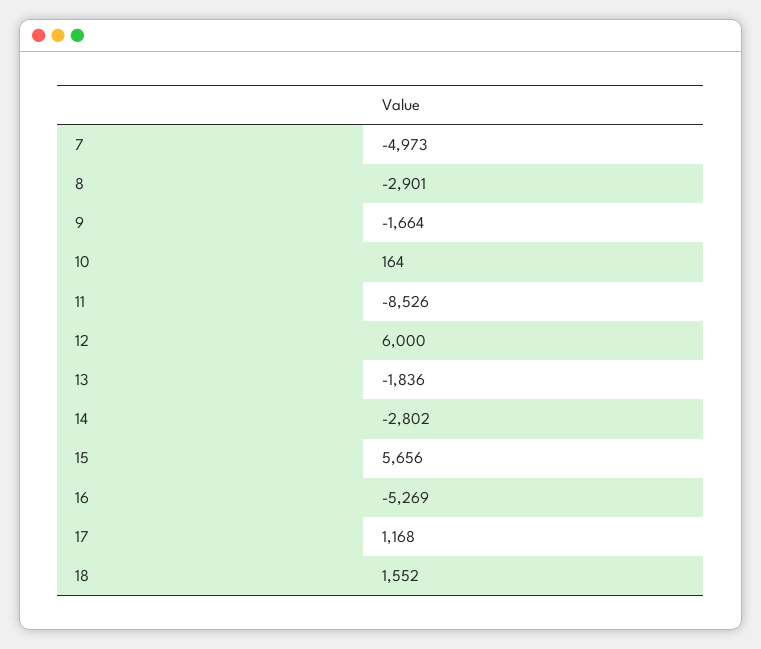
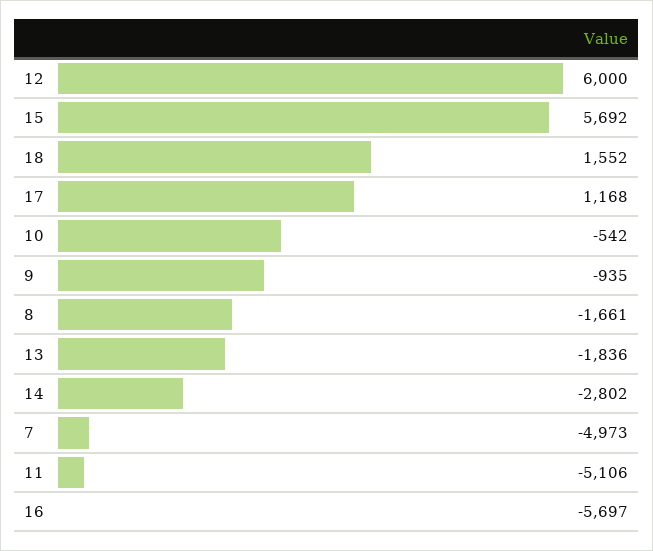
8: -2901 -> -1661
9: -1664 -> -935
10: 164 -> -542
11: -8526 -> -5106
15: 5656 -> 5692
16: -5269 -> -5697

